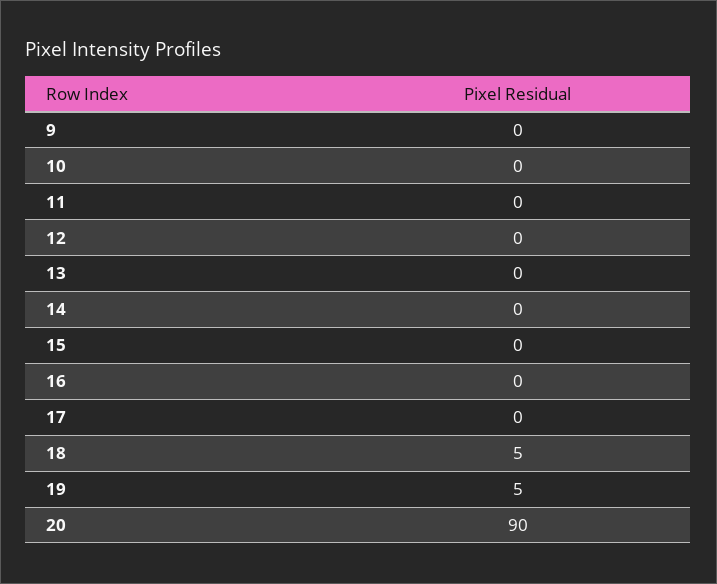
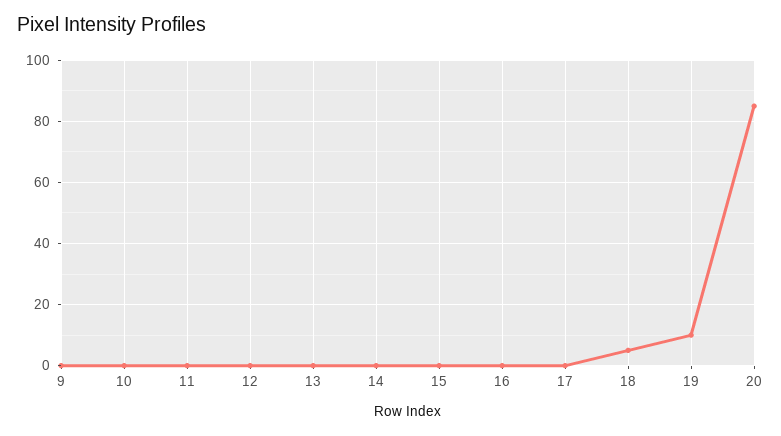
19: 5 -> 10
20: 90 -> 85

